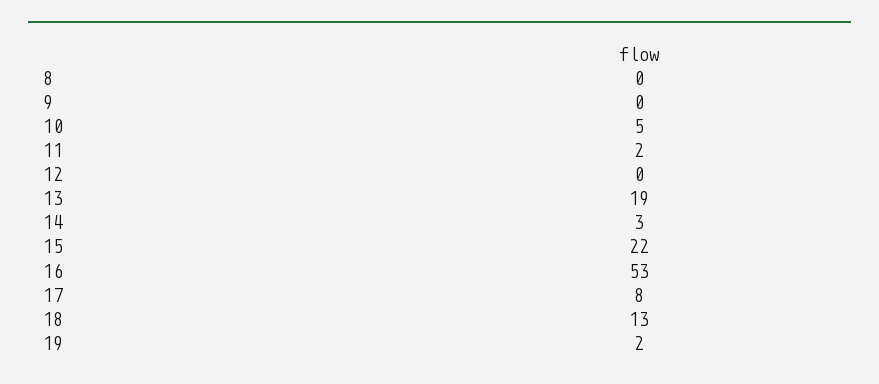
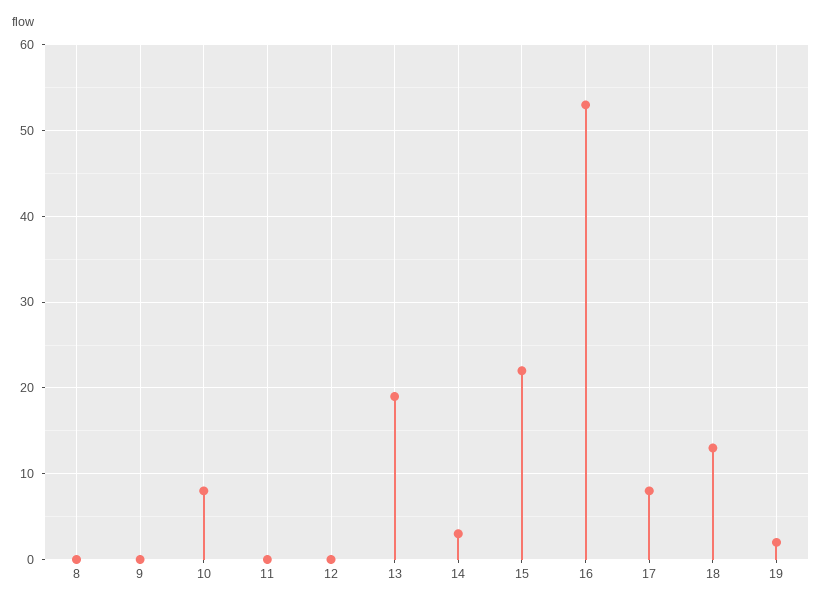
10: 5 -> 8
11: 2 -> 0

